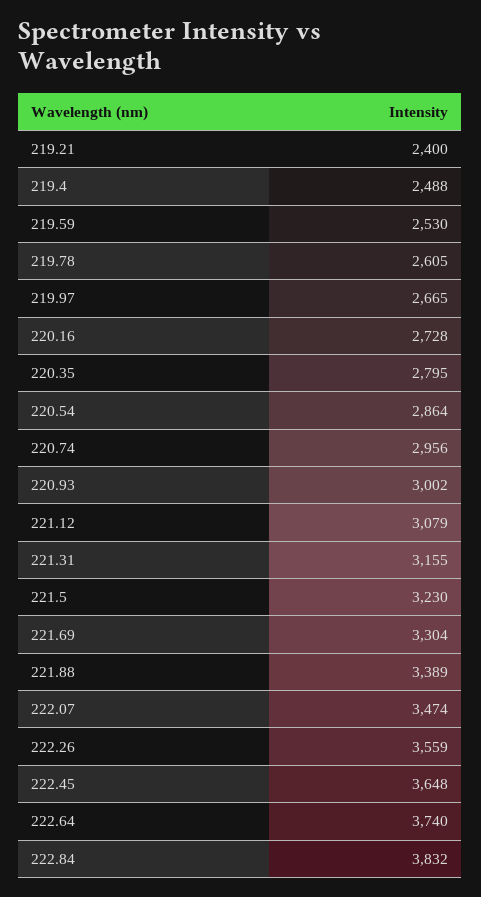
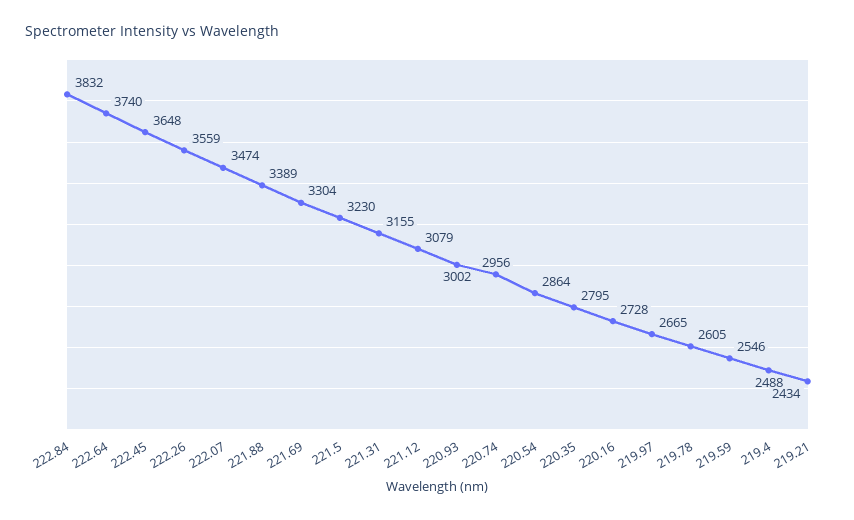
219.21: 2400 -> 2434
219.59: 2530 -> 2546

